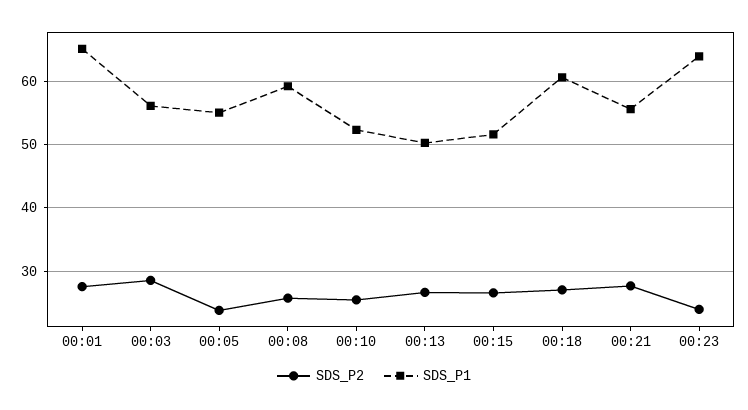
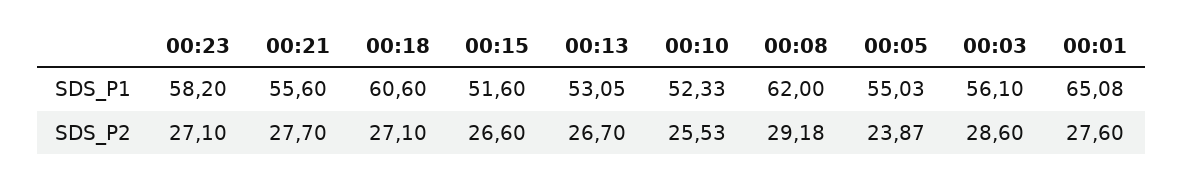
SDS_P2, 00:08: 26 -> 29.18
SDS_P1, 00:08: 59 -> 62
SDS_P1, 00:13: 50 -> 53.05
SDS_P2, 00:23: 24 -> 27.1
SDS_P1, 00:23: 64 -> 58.2

